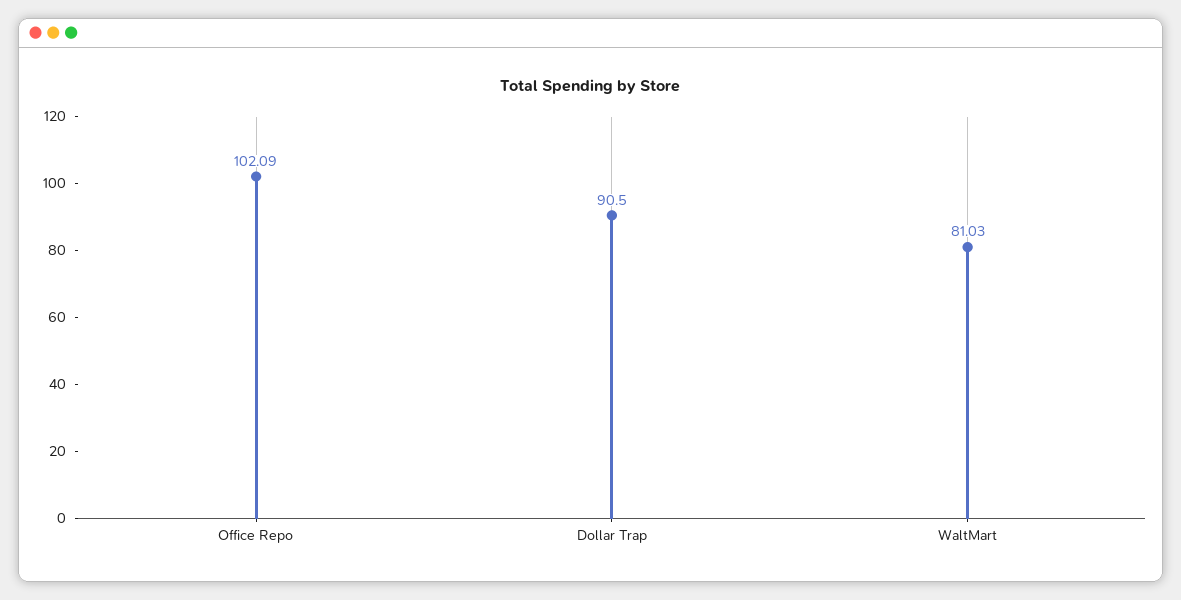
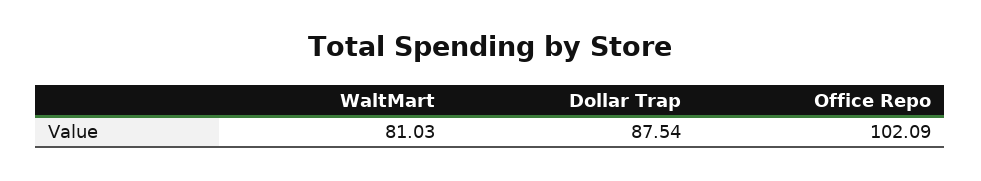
Dollar Trap: 90.5 -> 87.54

